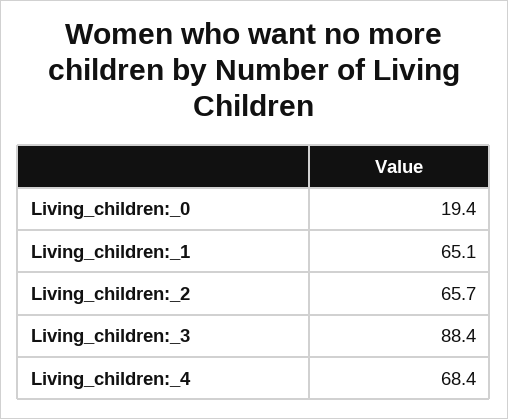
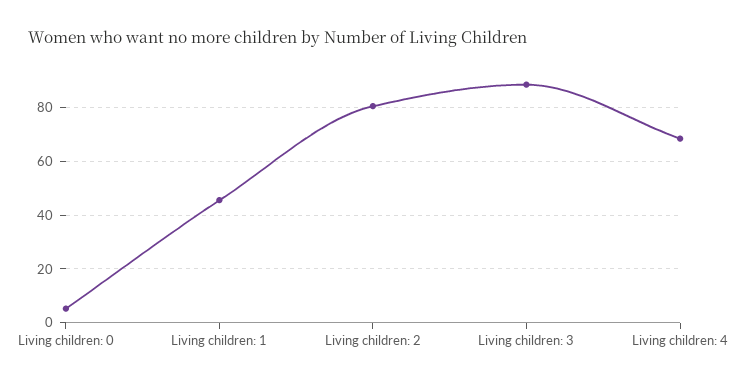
Living_children:_0: 19.4 -> 5
Living_children:_1: 65.1 -> 45
Living_children:_2: 65.7 -> 80

